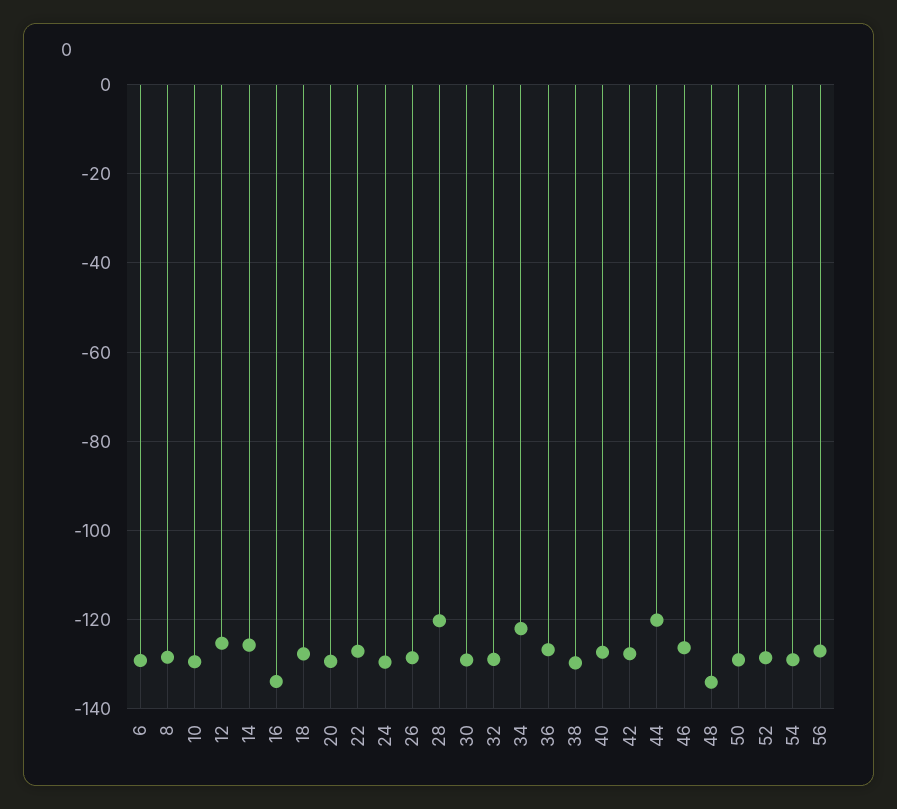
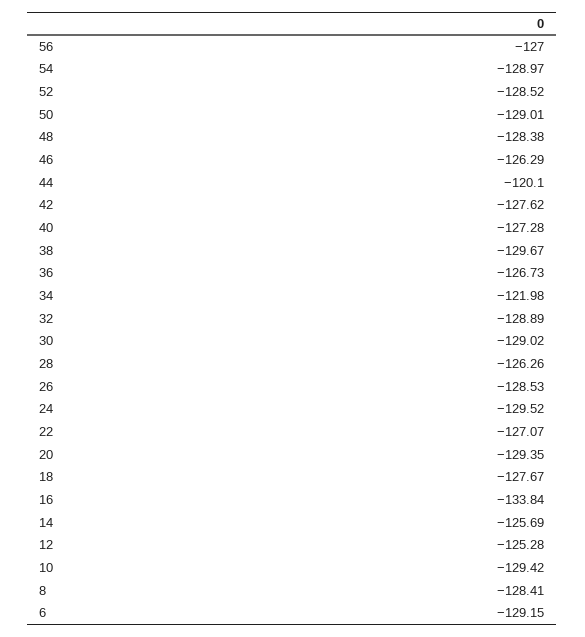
28: -120 -> -126.26
48: -134 -> -128.38

